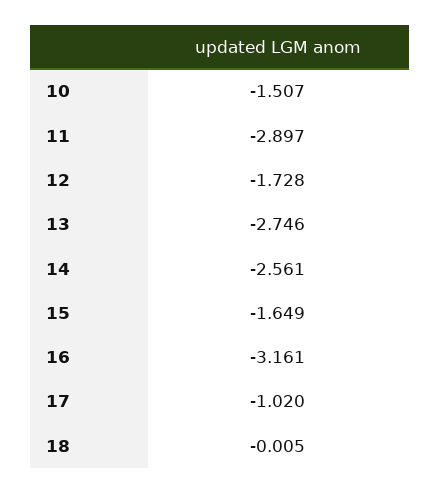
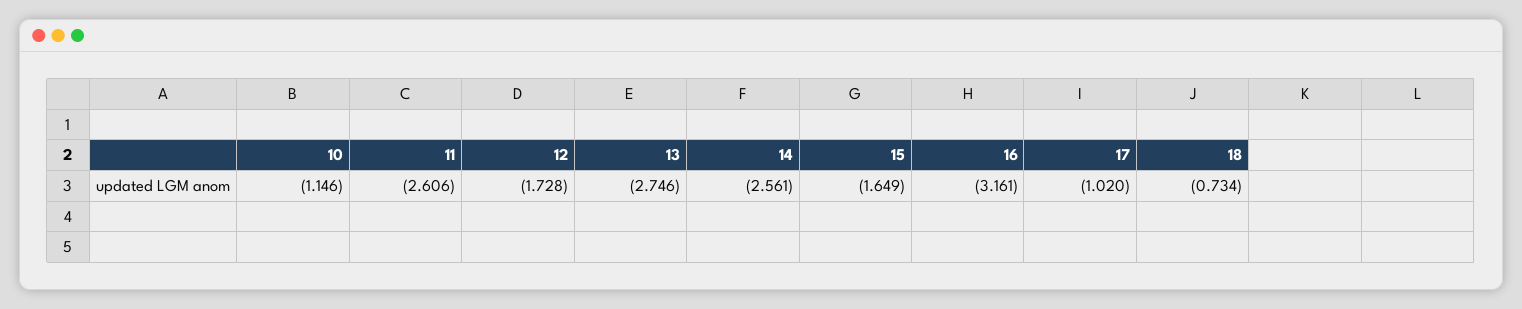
10: -1.507 -> -1.146
11: -2.897 -> -2.606
18: -0.005 -> -0.734

